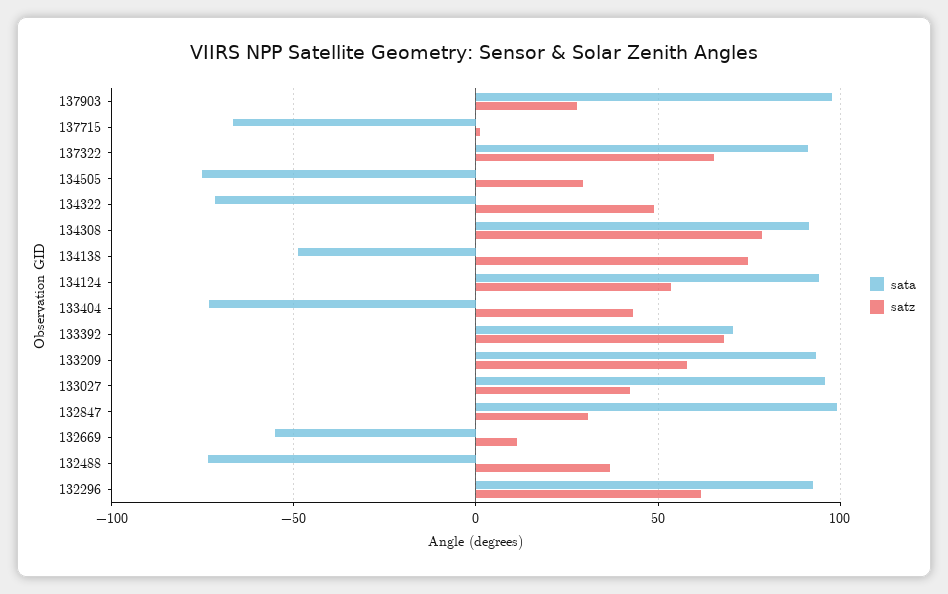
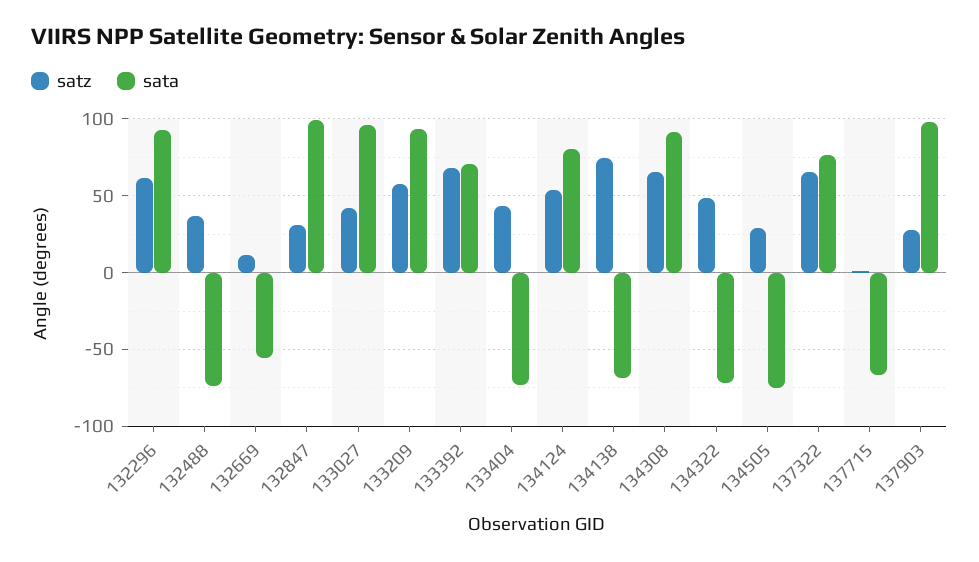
sata, 137322: 90 -> 75
satz, 134308: 80 -> 65
sata, 134138: -50 -> -70
sata, 134124: 95 -> 80

